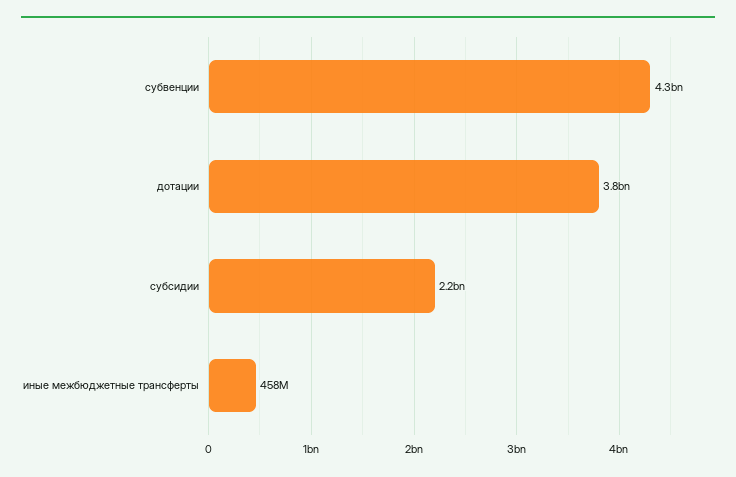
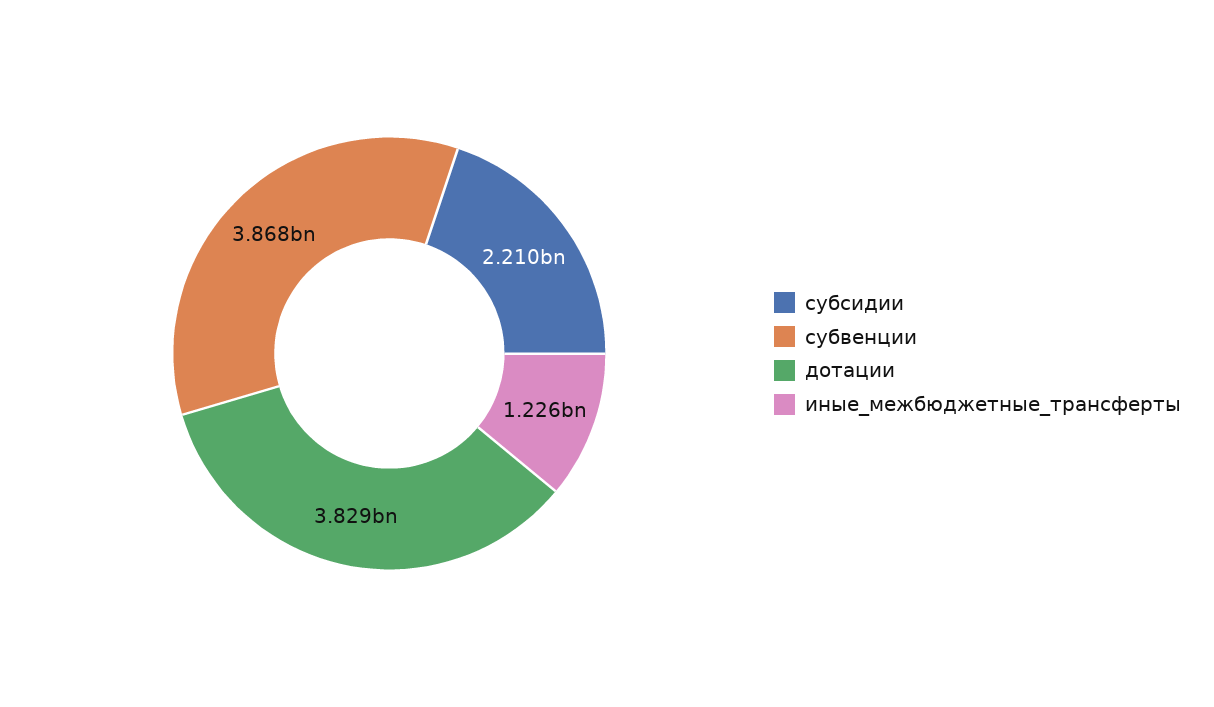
субвенции: 4300000000 -> 3868000000
иные межбюджетные трансферты: 458000000 -> 1226000000

